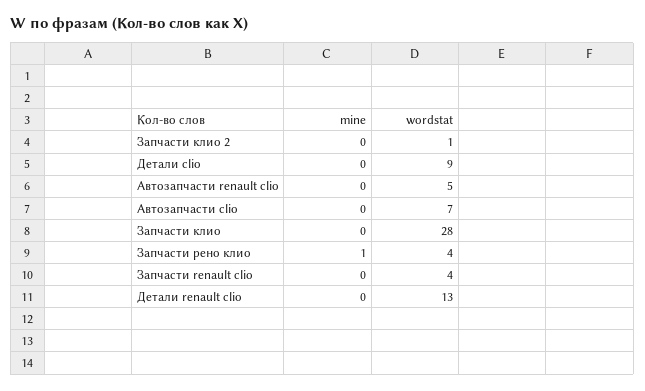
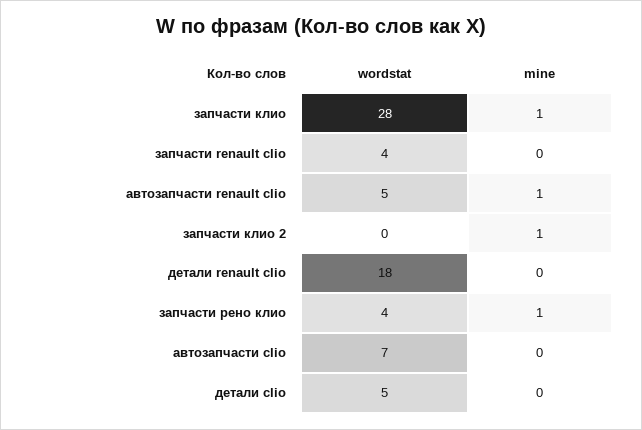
mine, Запчасти клио 2: 0 -> 1
wordstat, Запчасти клио 2: 1 -> 0
wordstat, Детали clio: 9 -> 5
mine, Автозапчасти renault clio: 0 -> 1
mine, Запчасти клио: 0 -> 1
wordstat, Детали renault clio: 13 -> 18

